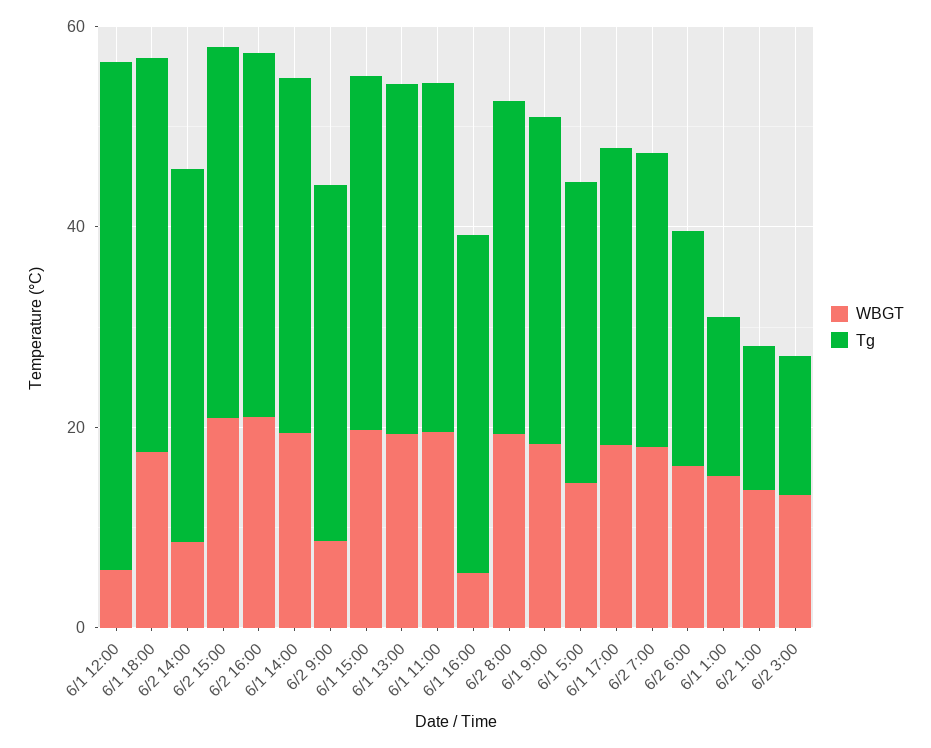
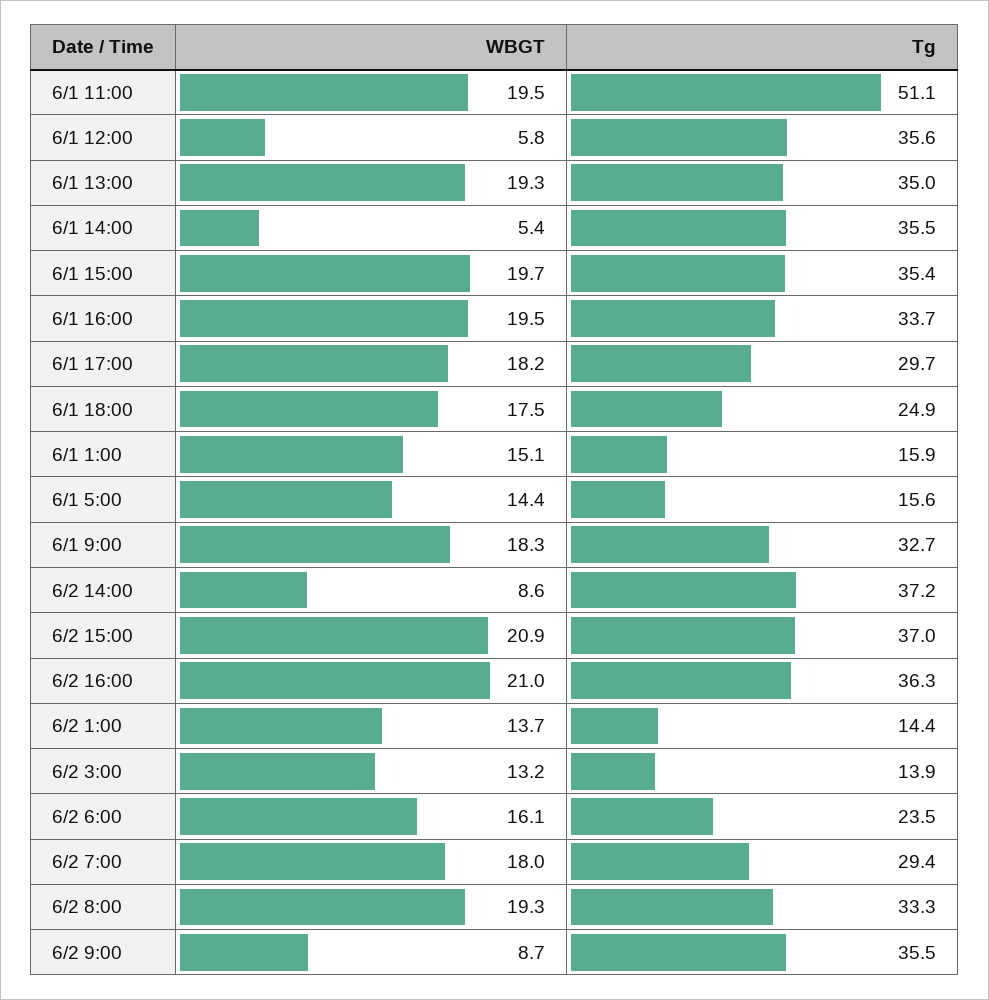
Tg, 6/1 12:00: 50 -> 35.6
Tg, 6/1 18:00: 40 -> 24.9
WBGT, 6/1 14:00: 20 -> 5.4
Tg, 6/1 11:00: 35 -> 51.1
WBGT, 6/1 16:00: 5 -> 19.5
Tg, 6/1 5:00: 30 -> 15.6

